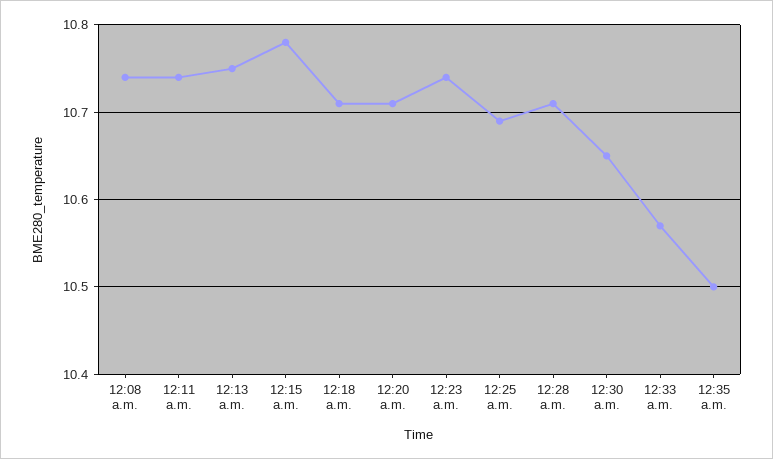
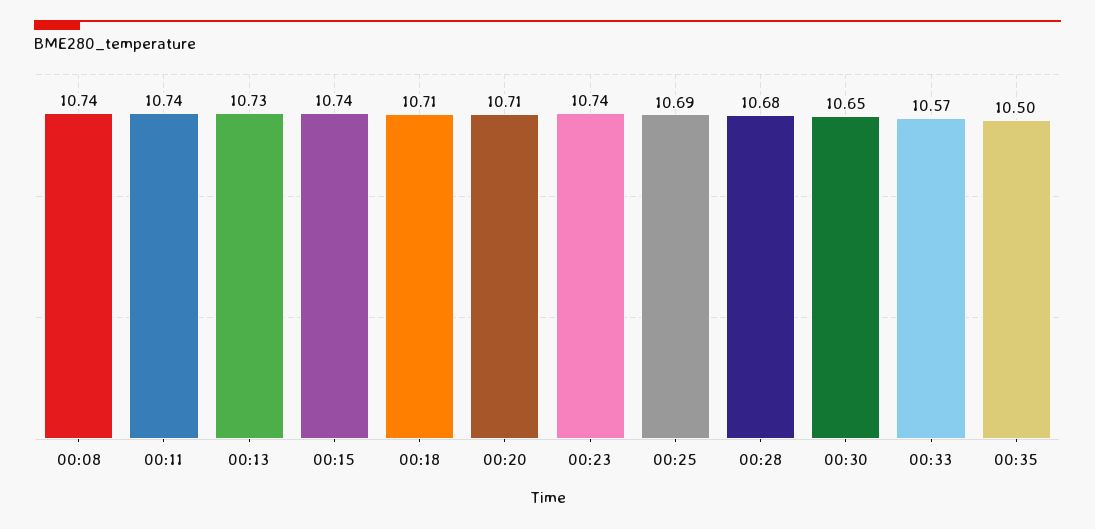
12:13 a.m.: 10.75 -> 10.73
12:15 a.m.: 10.78 -> 10.74
12:28 a.m.: 10.71 -> 10.68

